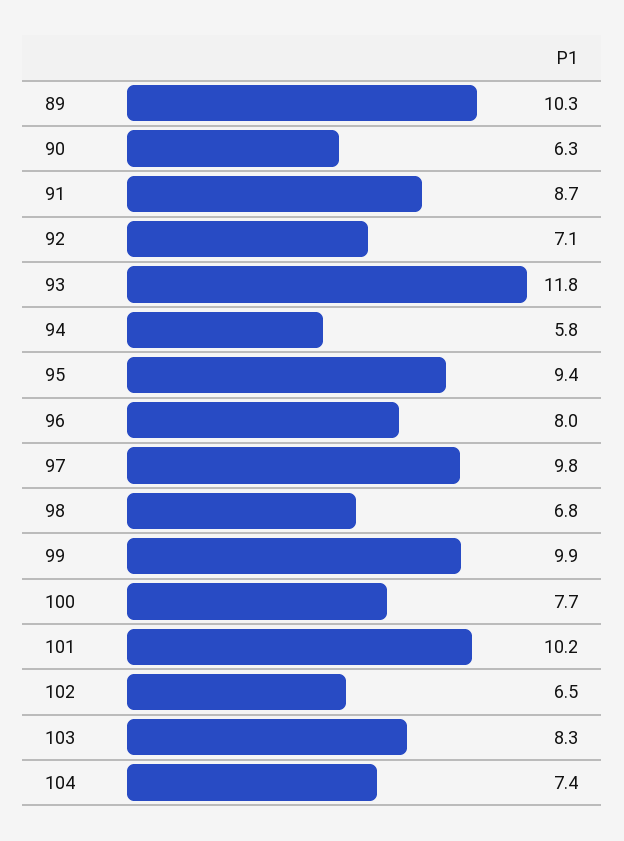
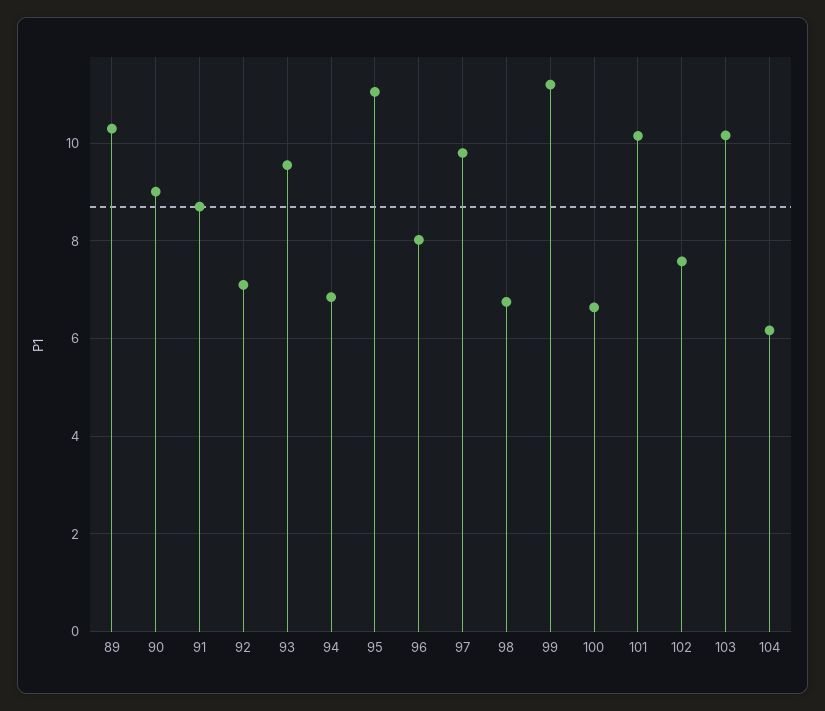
90: 6.3 -> 9
93: 11.8 -> 9.6
94: 5.8 -> 6.8
95: 9.4 -> 11
99: 9.9 -> 11.2
100: 7.7 -> 6.6
102: 6.5 -> 7.6
103: 8.3 -> 10.2
104: 7.4 -> 6.2

